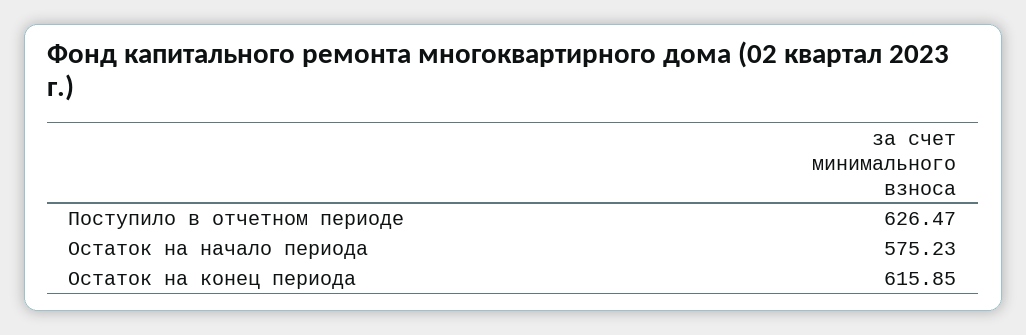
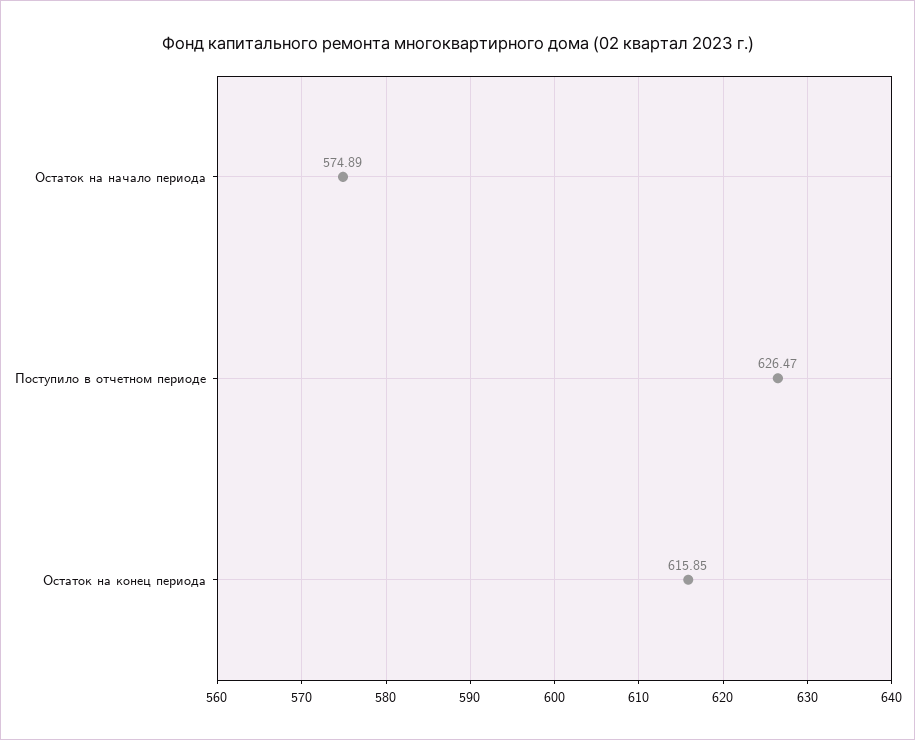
Остаток на начало периода: 575.23 -> 574.89

